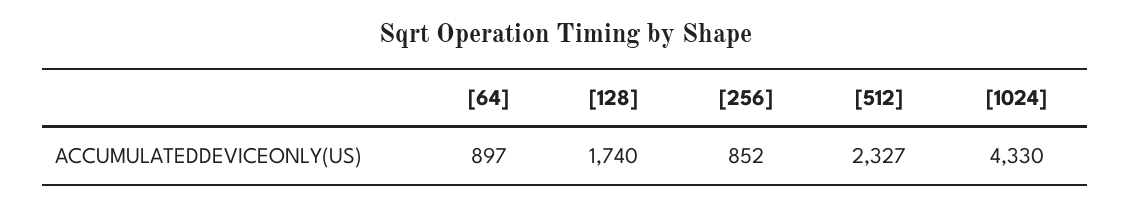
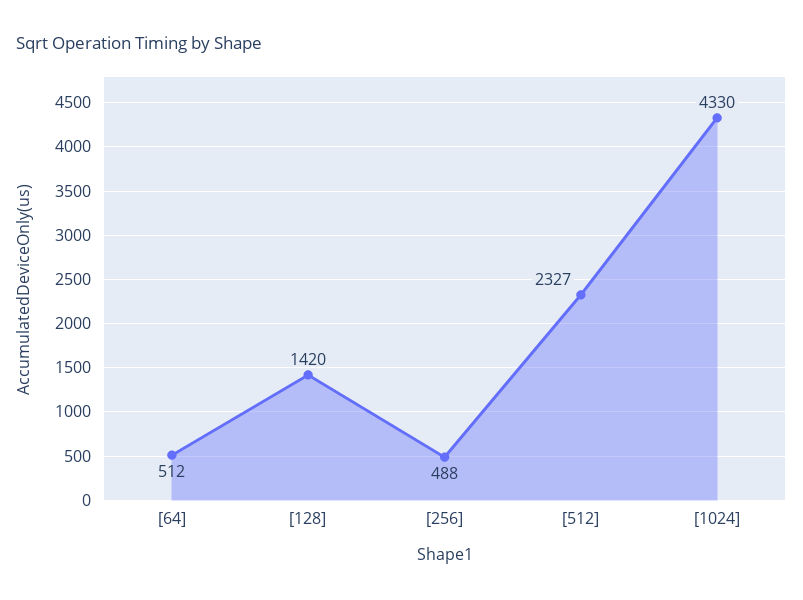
[64]: 897 -> 512
[128]: 1740 -> 1420
[256]: 852 -> 488

